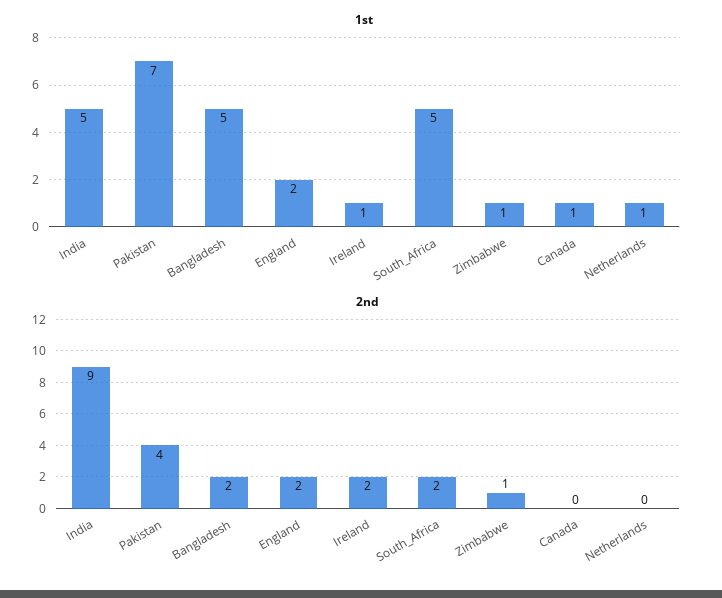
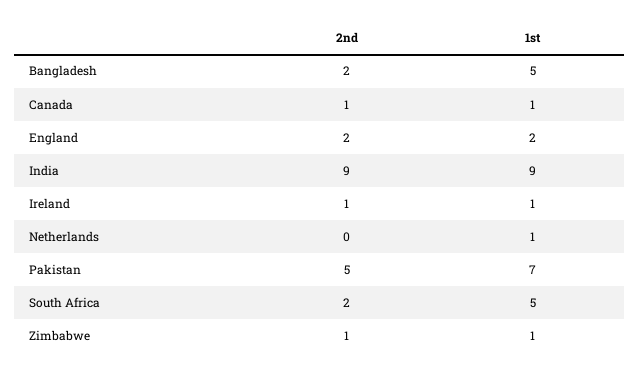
1st, India: 5 -> 9
2nd, Pakistan: 4 -> 5
2nd, Ireland: 2 -> 1
2nd, Canada: 0 -> 1

